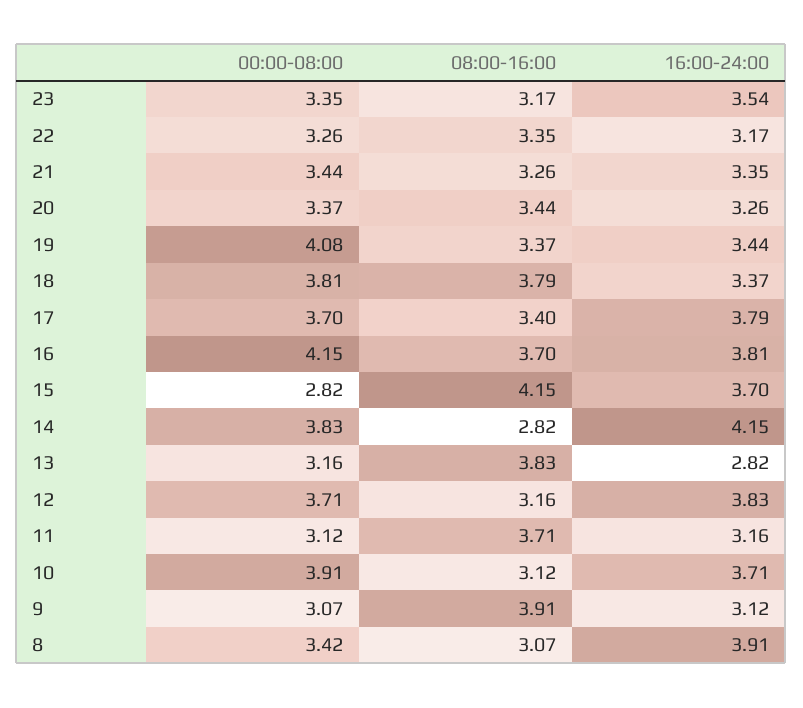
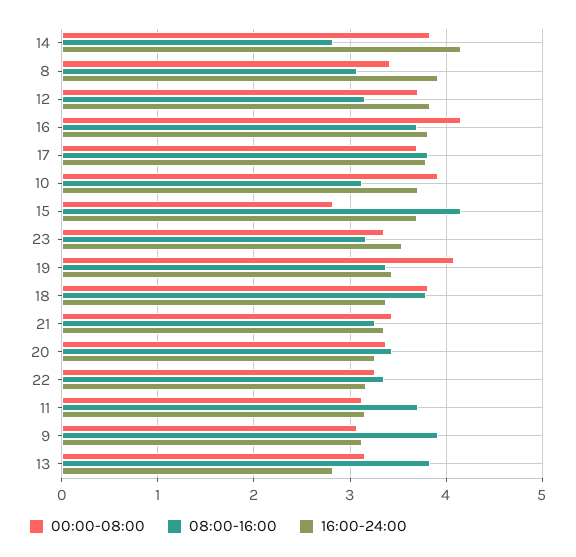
08:00-16:00, 17: 3.4 -> 3.8

